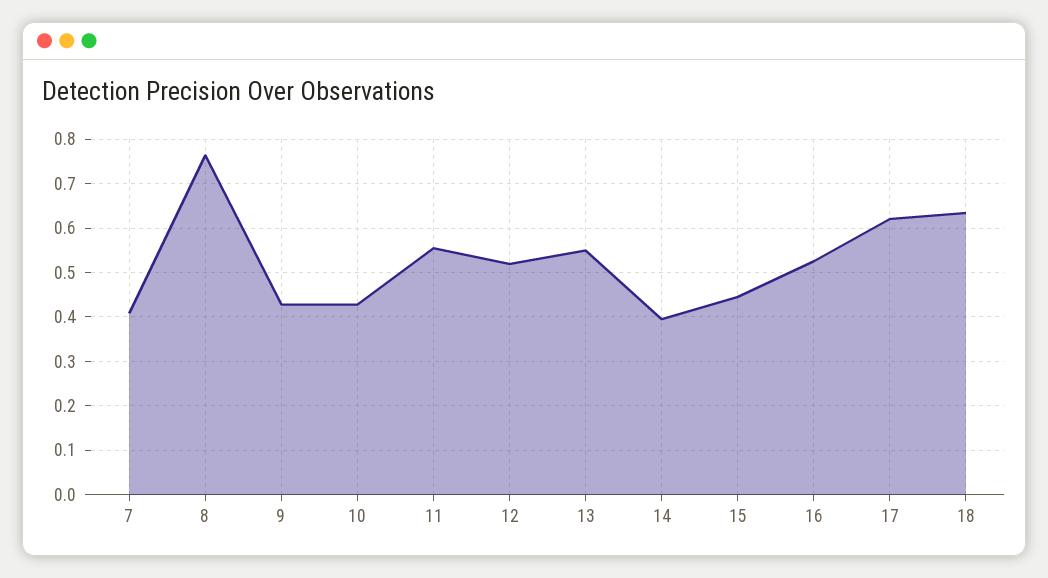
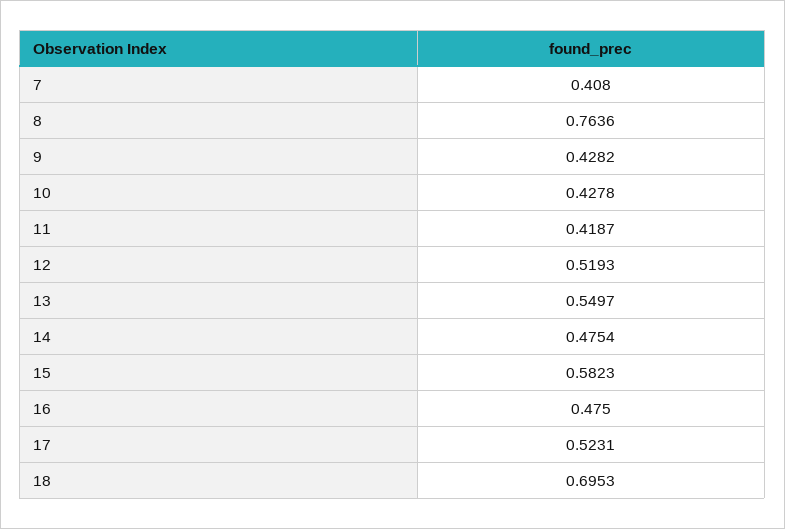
11: 0.56 -> 0.4187
14: 0.4 -> 0.4754
15: 0.44 -> 0.5823
16: 0.52 -> 0.475
17: 0.62 -> 0.5231
18: 0.64 -> 0.6953

